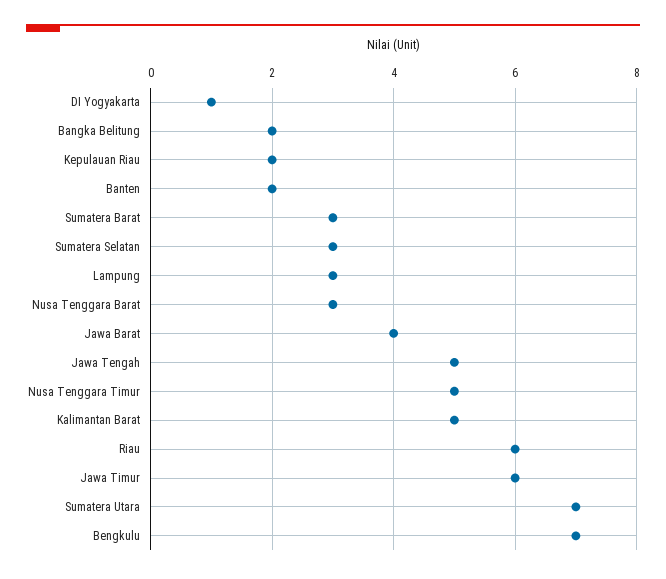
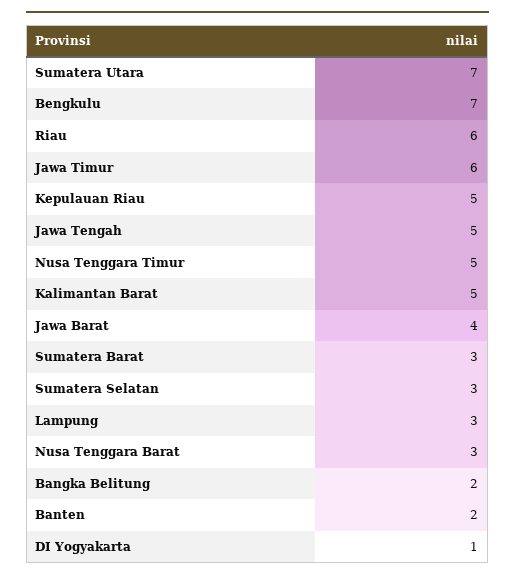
Kepulauan Riau: 2 -> 5

